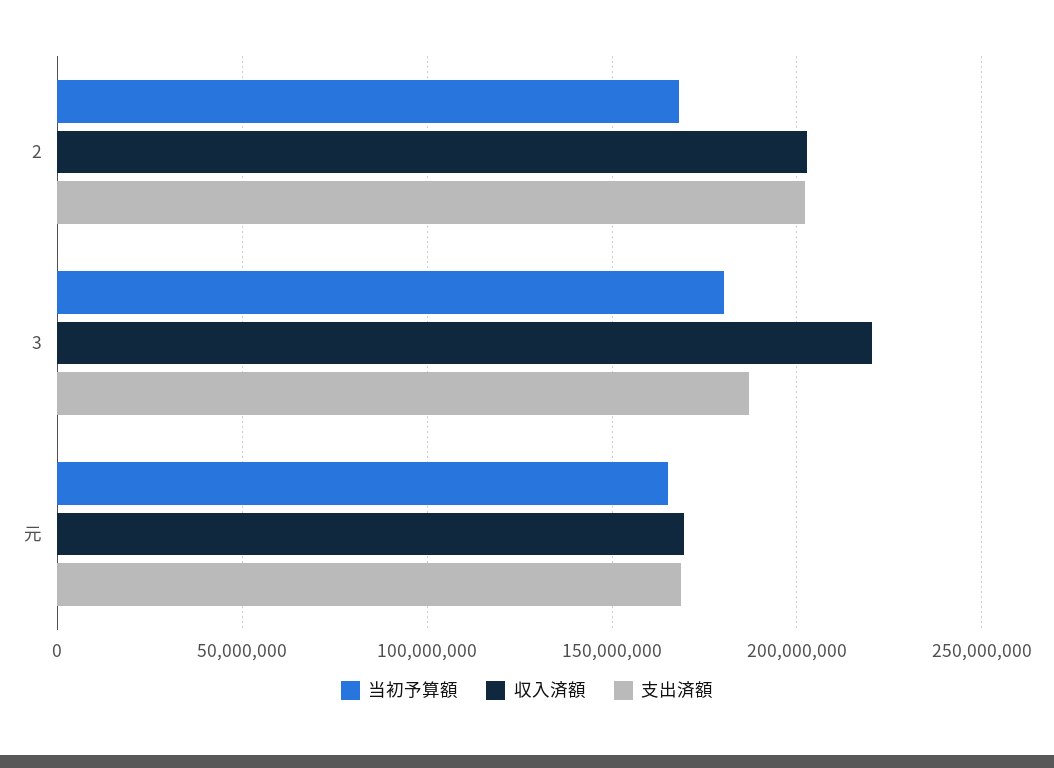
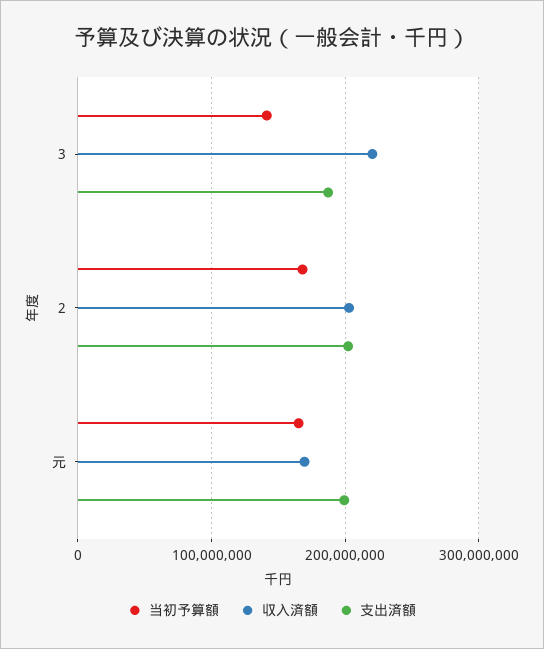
当初予算額, 3: 180000000 -> 140000000
支出済額, 元: 170000000 -> 200000000

